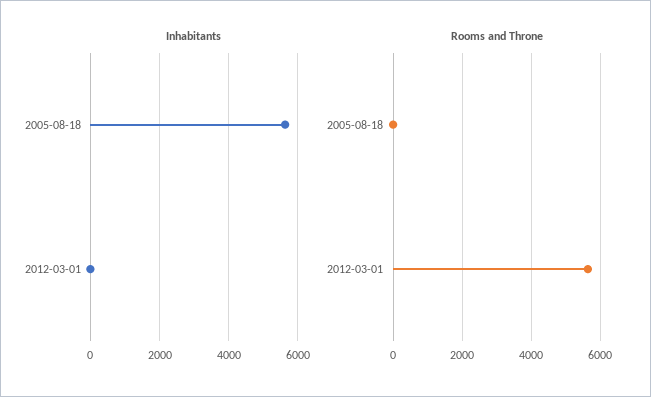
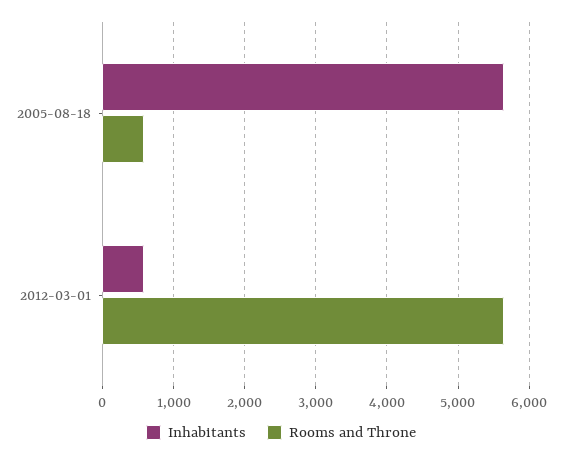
Inhabitants, 2012-03-01: 0 -> 600
Rooms and Throne, 2005-08-18: 0 -> 600

